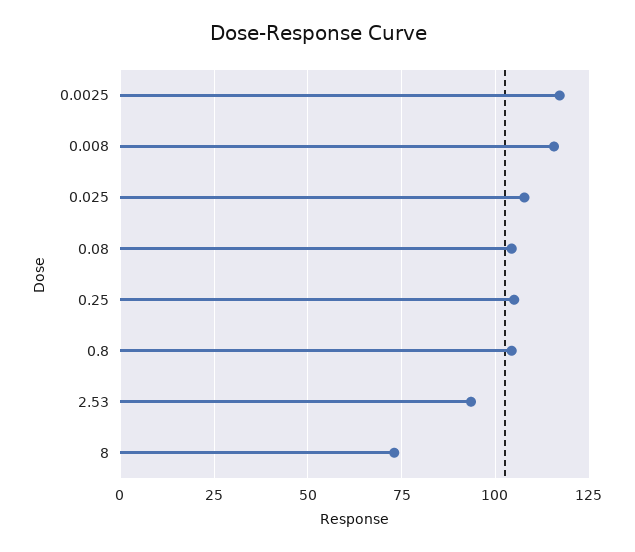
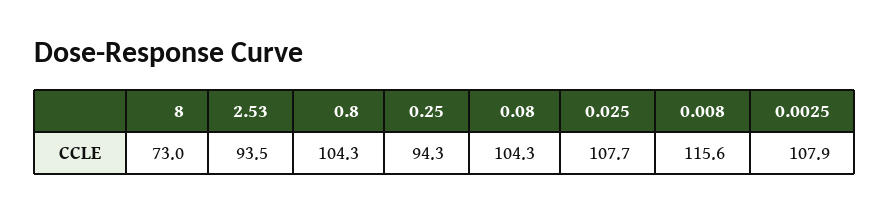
0.0025: 117.5 -> 107.9
0.25: 105 -> 94.3

